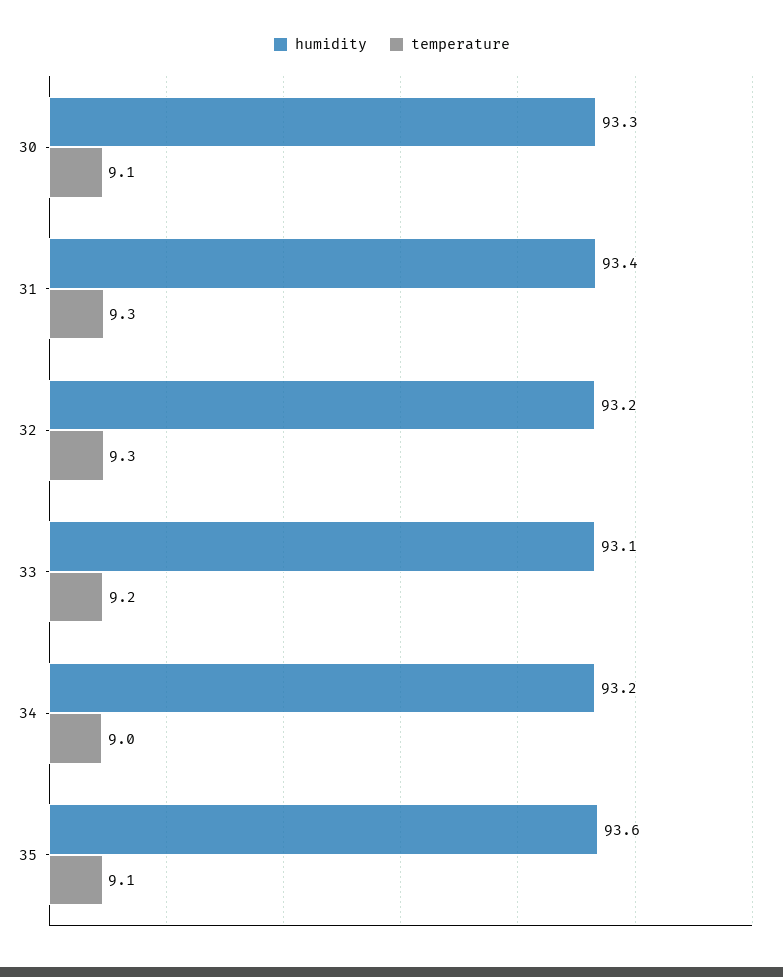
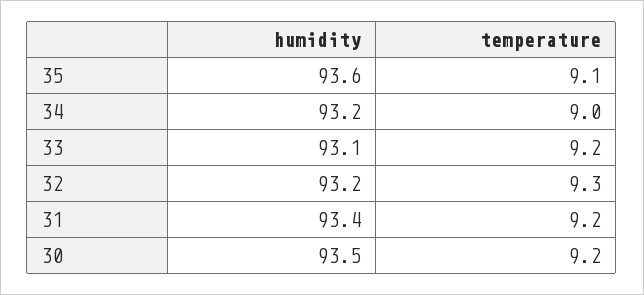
humidity, 30: 93.3 -> 93.5
temperature, 30: 9.1 -> 9.2
temperature, 31: 9.3 -> 9.2

